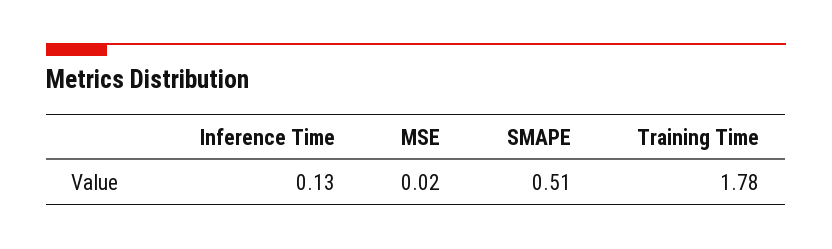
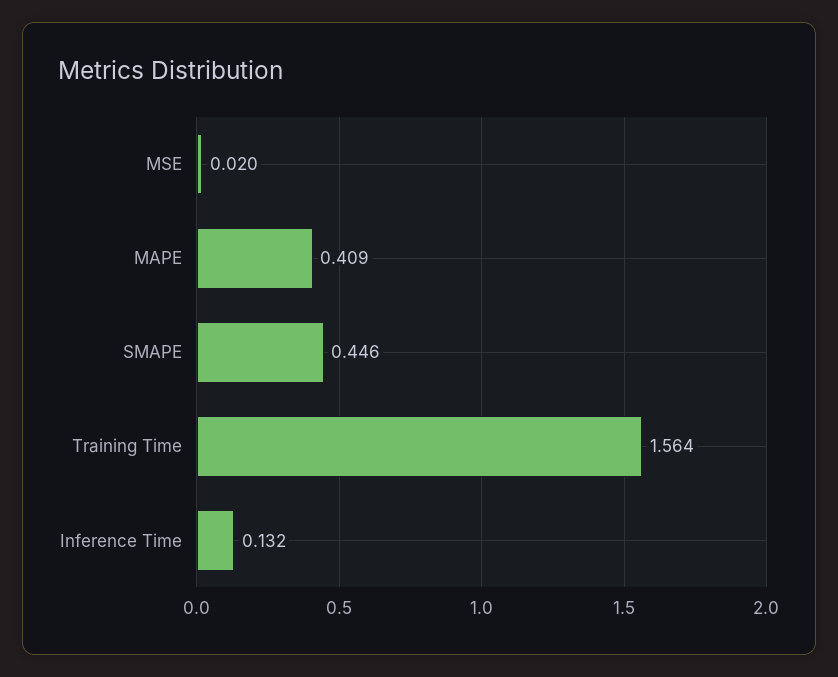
SMAPE: 0.51 -> 0.446
Training Time: 1.78 -> 1.564
MAPE: none -> 0.409

